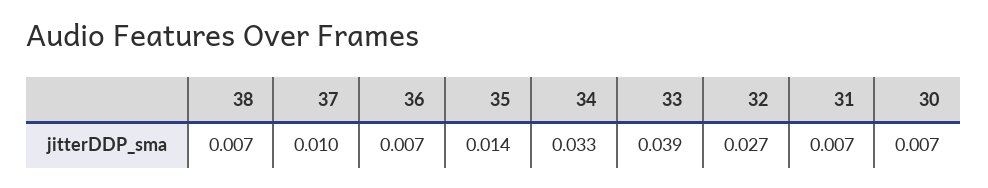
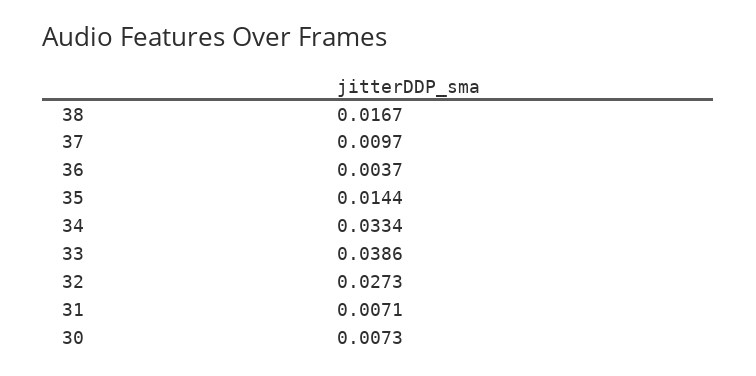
38: 0.007 -> 0.0167
36: 0.007 -> 0.0037

